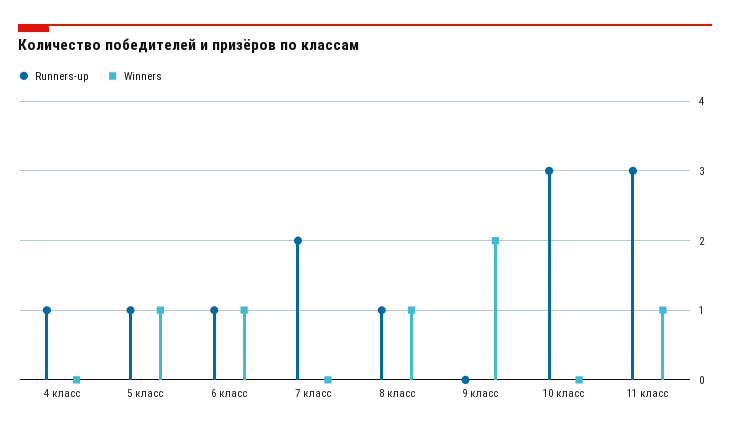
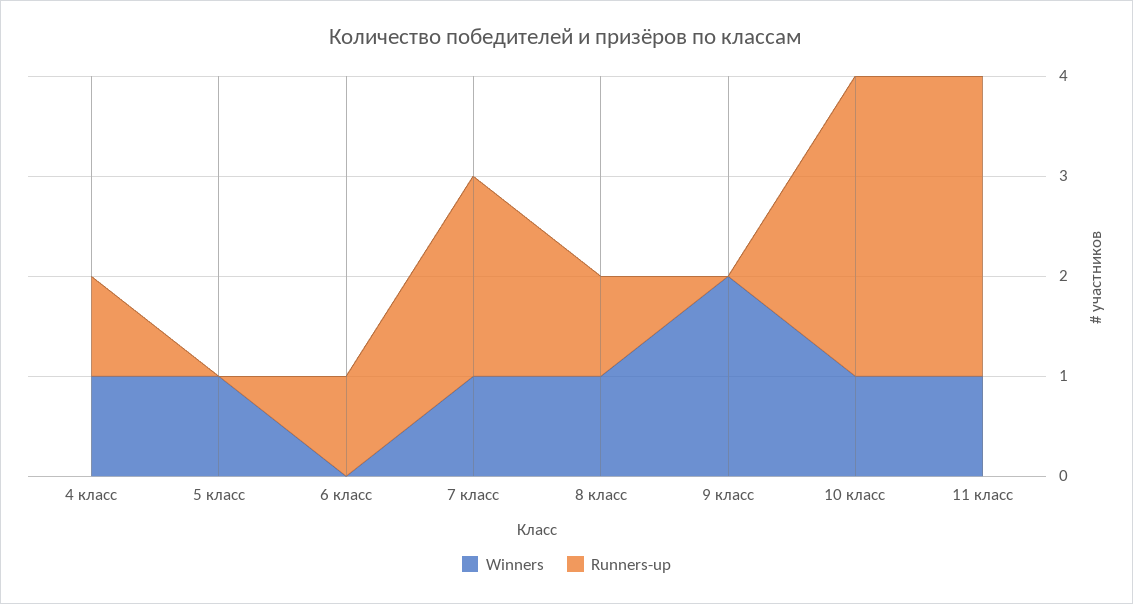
Winners, 4 класс: 0 -> 1
Runners-up, 5 класс: 1 -> 0
Winners, 6 класс: 1 -> 0
Winners, 7 класс: 0 -> 1
Winners, 10 класс: 0 -> 1

